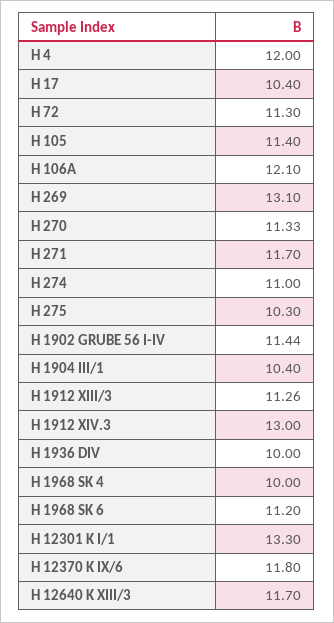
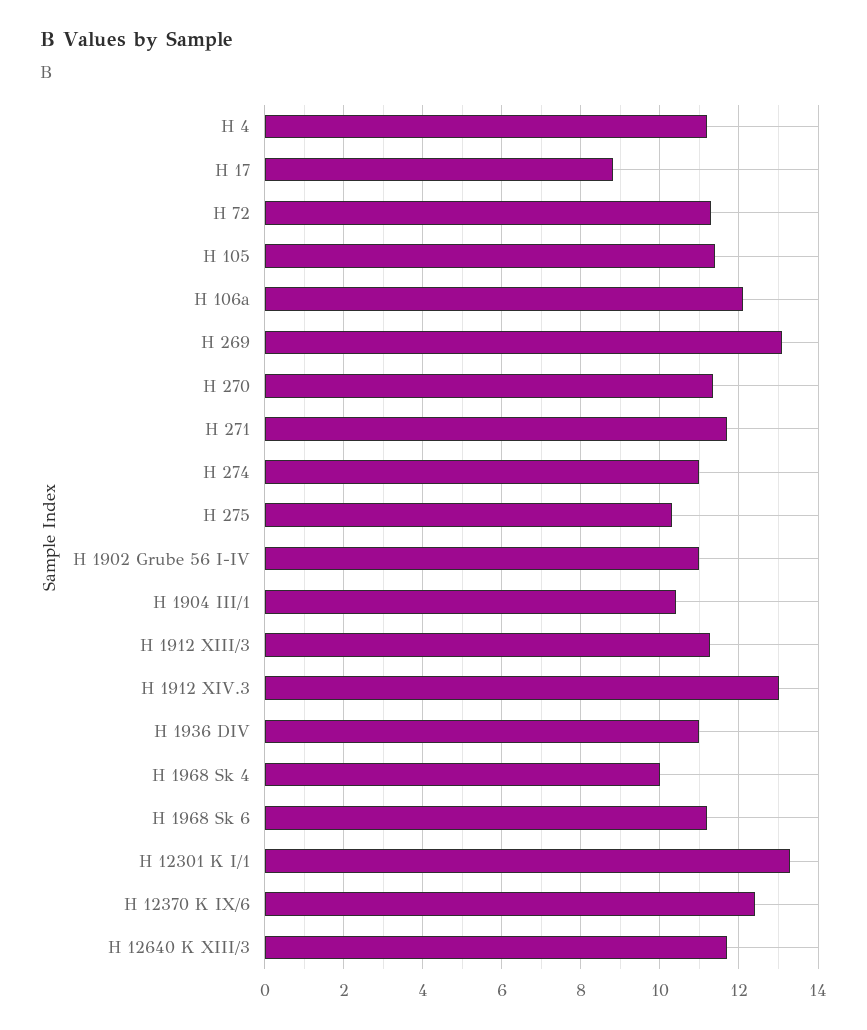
H 4: 12 -> 11.2
H 17: 10.4 -> 8.8
H 1902 GRUBE 56 I-IV: 11.44 -> 11
H 1936 DIV: 10 -> 11
H 12370 K IX/6: 11.8 -> 12.4

